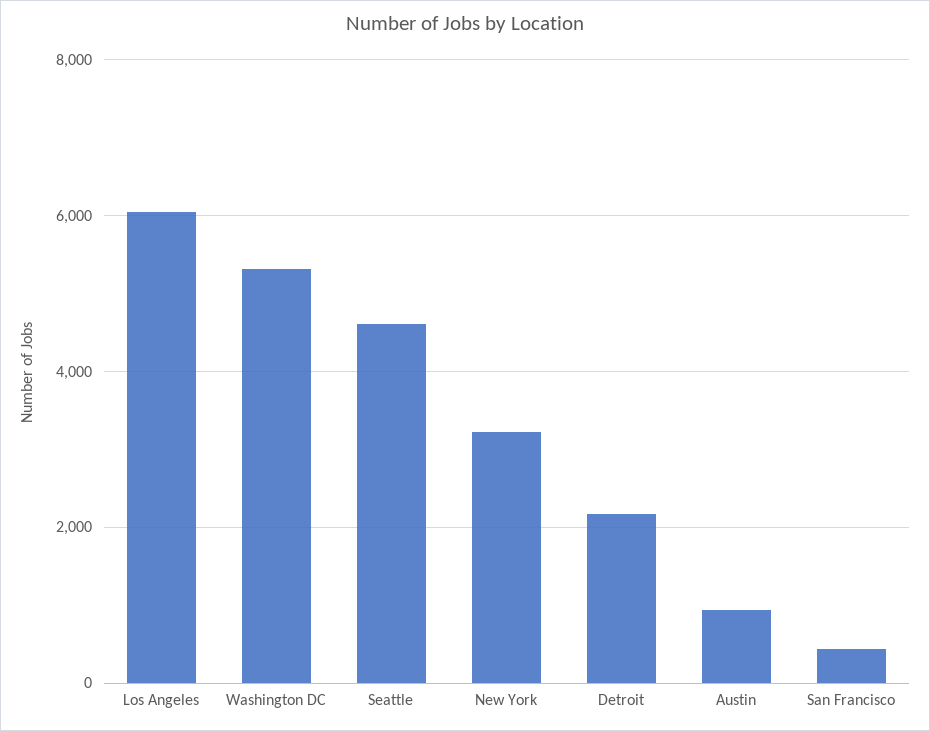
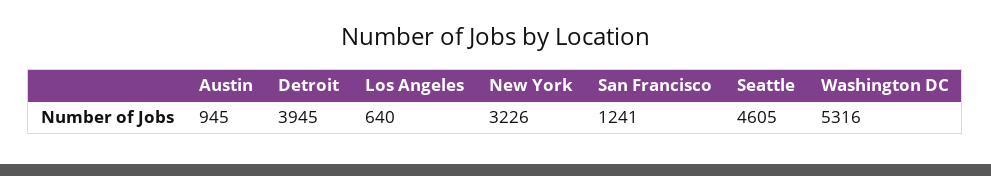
Los Angeles: 6000 -> 640
Detroit: 2200 -> 3945
San Francisco: 400 -> 1241

